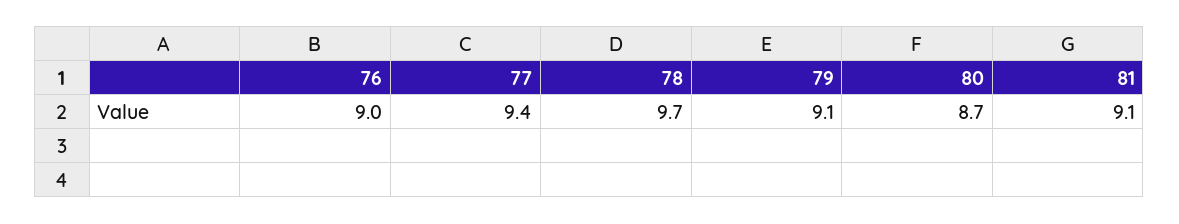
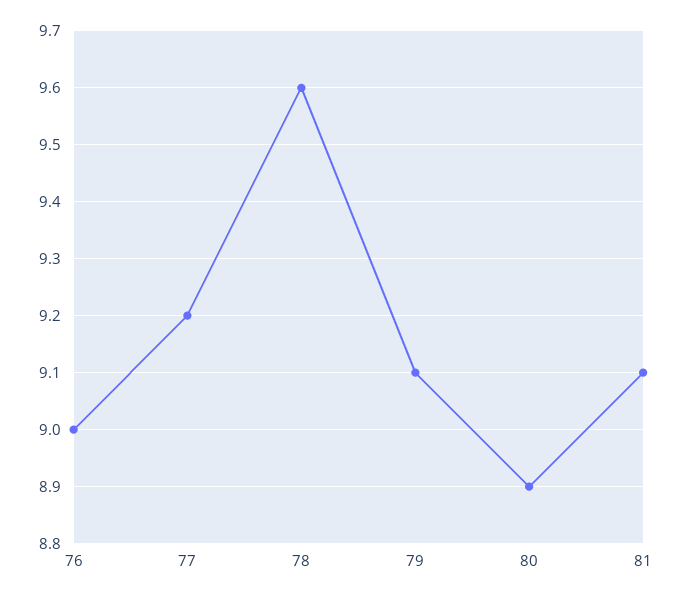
77: 9.4 -> 9.2
78: 9.7 -> 9.6
80: 8.7 -> 8.9

